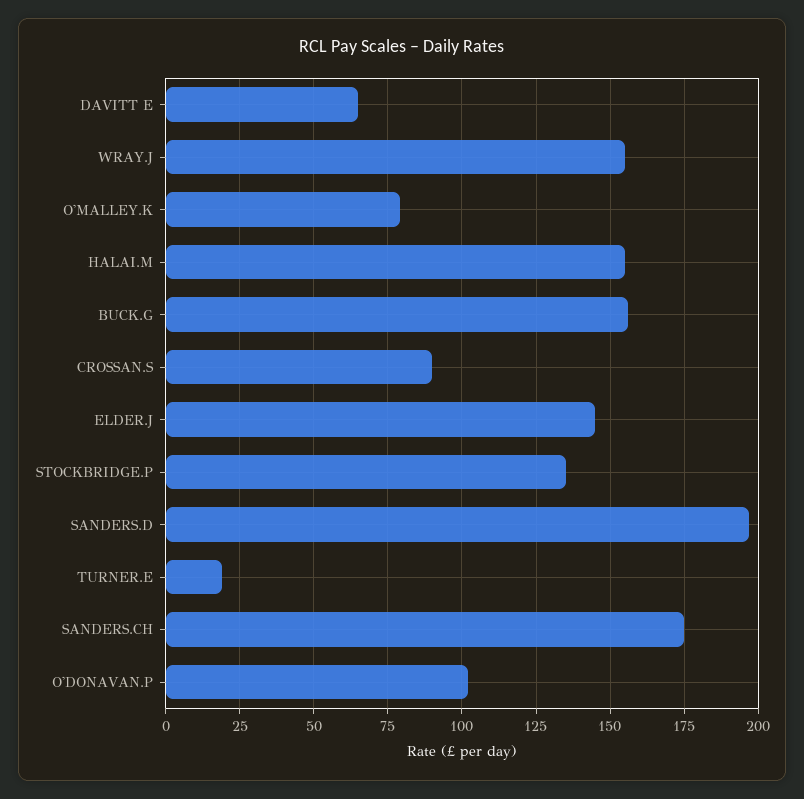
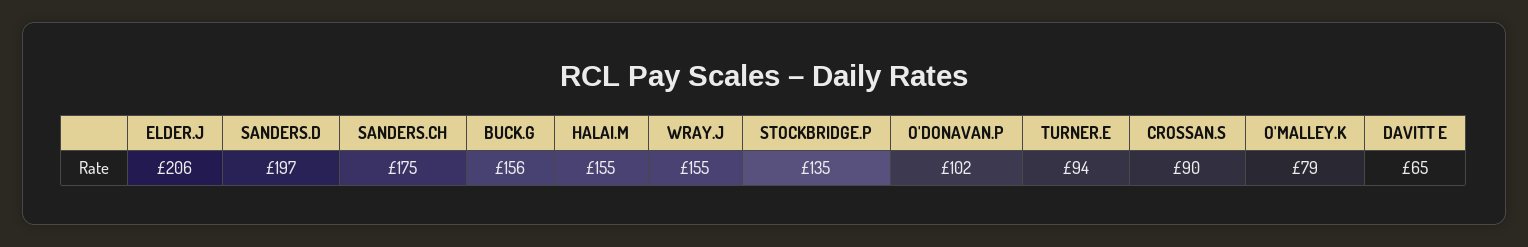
ELDER.J: 145 -> 206
TURNER.E: 20 -> 94

